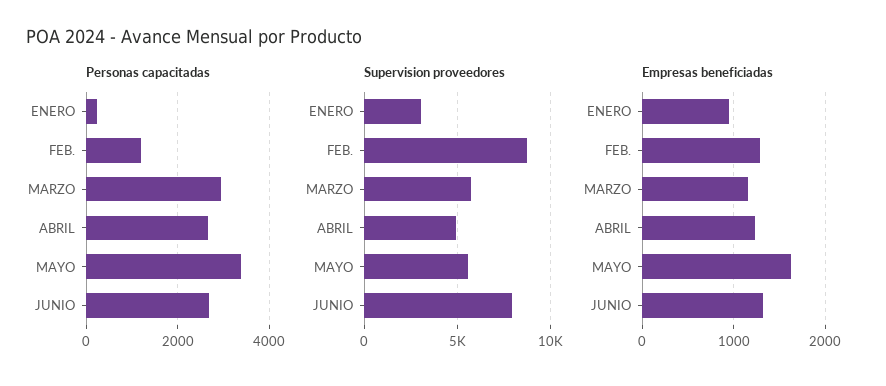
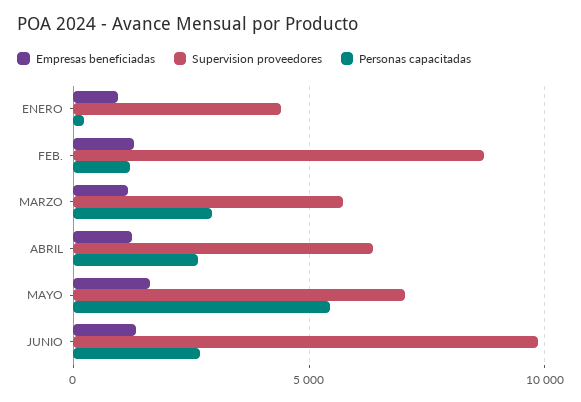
Personas capacitadas, MAYO: 3400 -> 5500
Supervision proveedores, ENERO: 3000 -> 4500
Supervision proveedores, ABRIL: 5000 -> 6500
Supervision proveedores, MAYO: 5500 -> 7000
Supervision proveedores, JUNIO: 8000 -> 10000

